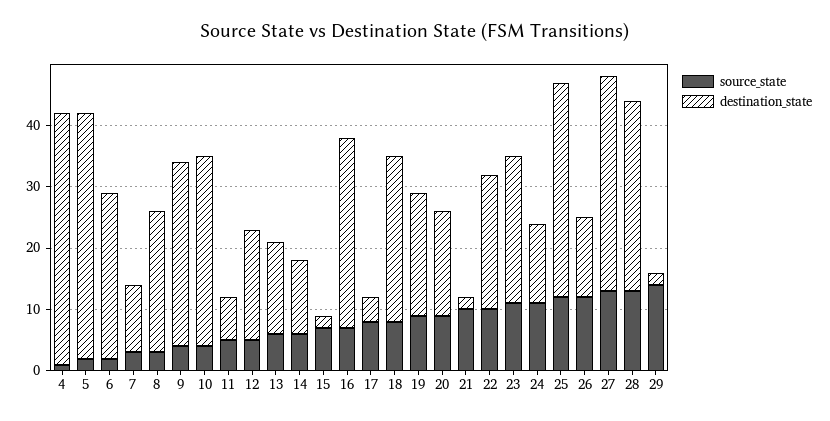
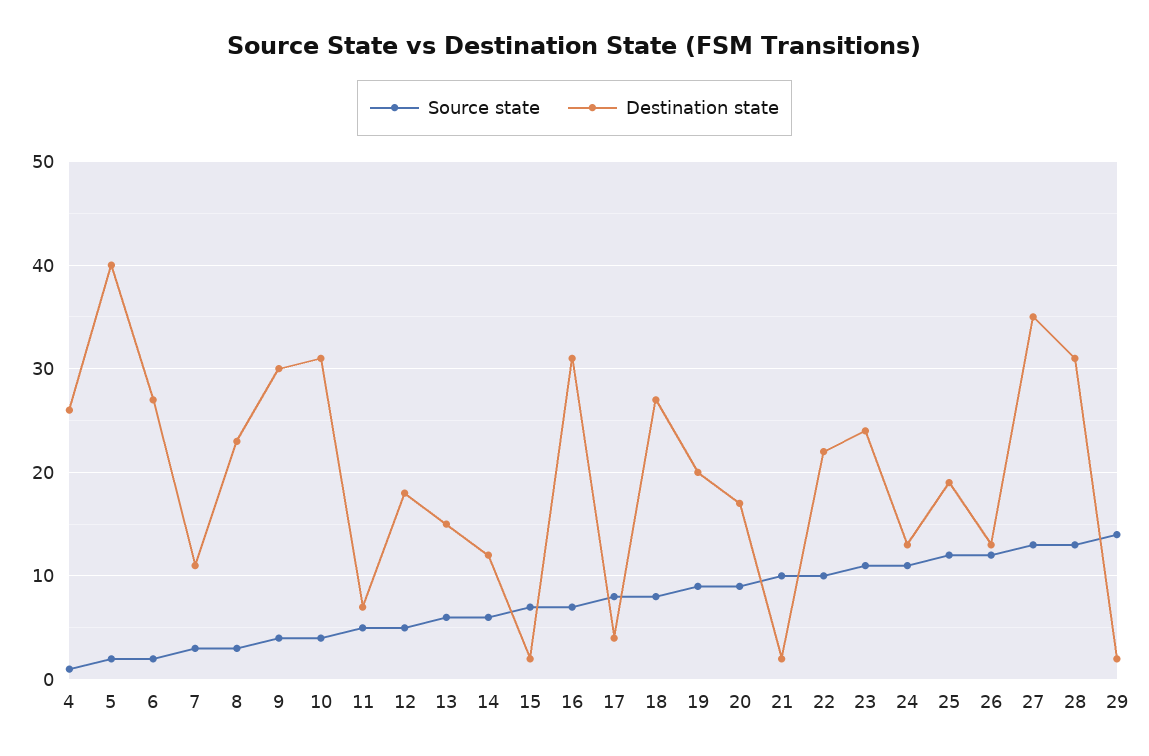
destination_state, 4: 40 -> 26
destination_state, 25: 35 -> 19

